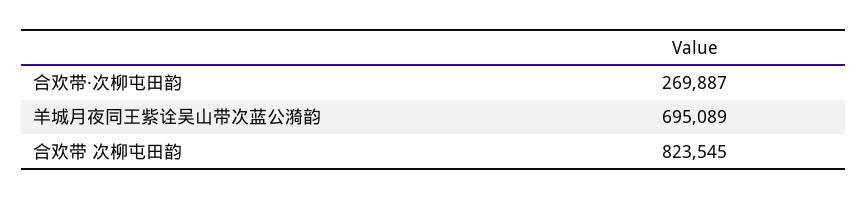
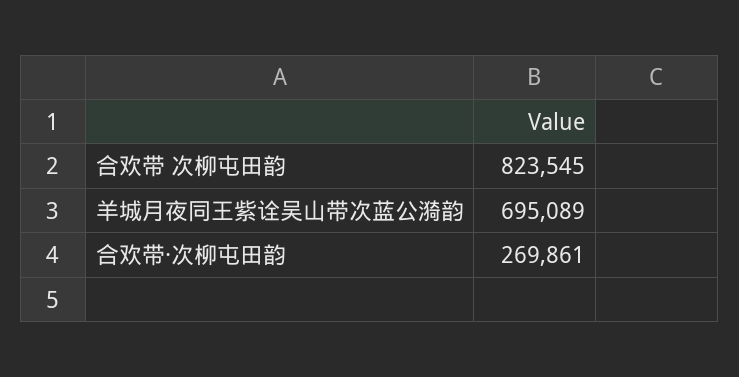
合欢带·次柳屯田韵: 269887 -> 269861

